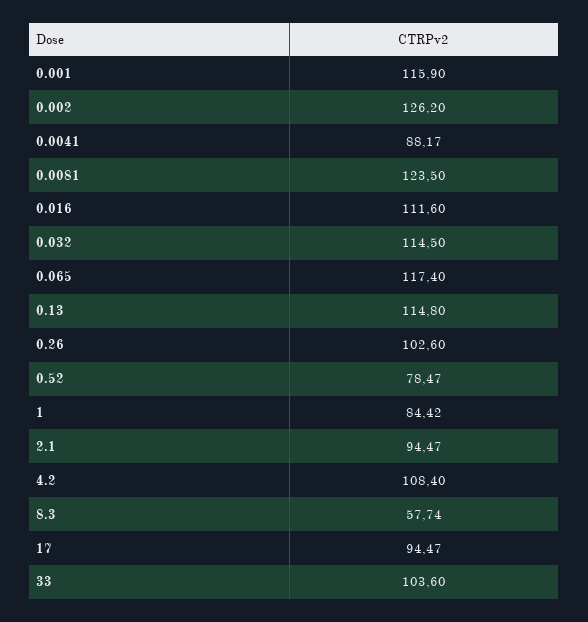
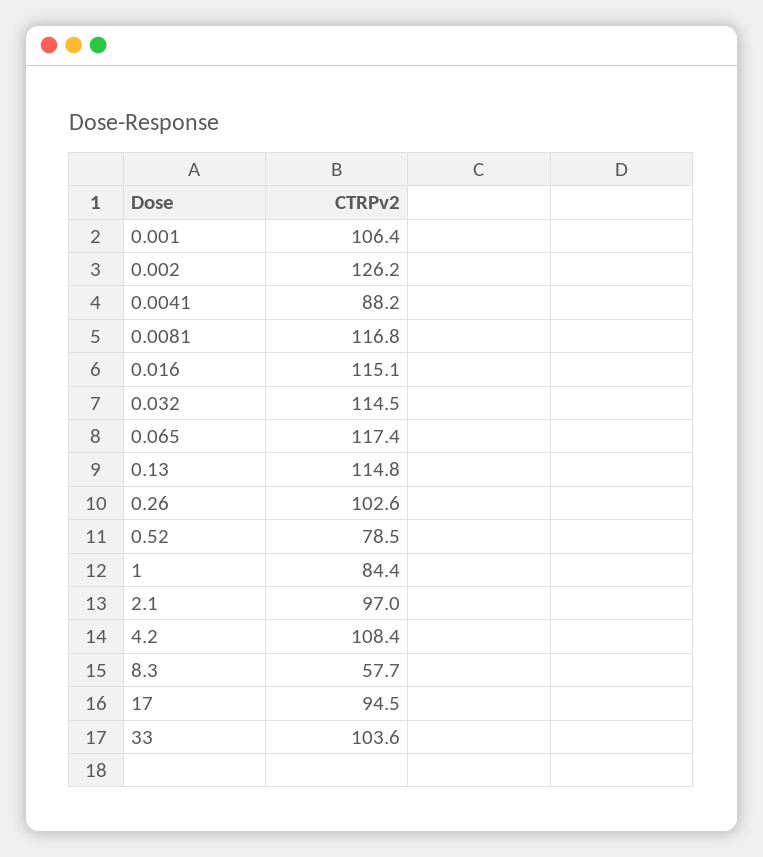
0.001: 115.9 -> 106.4
0.0081: 123.5 -> 116.8
0.016: 111.6 -> 115.1
2.1: 94.47 -> 97

